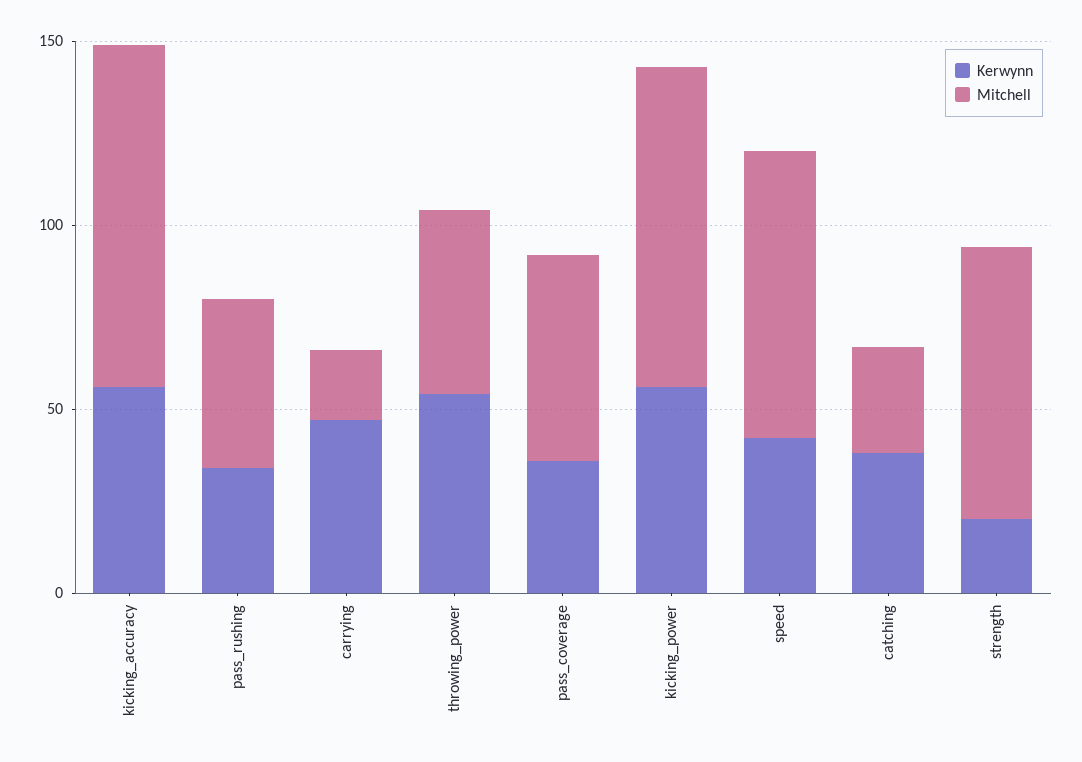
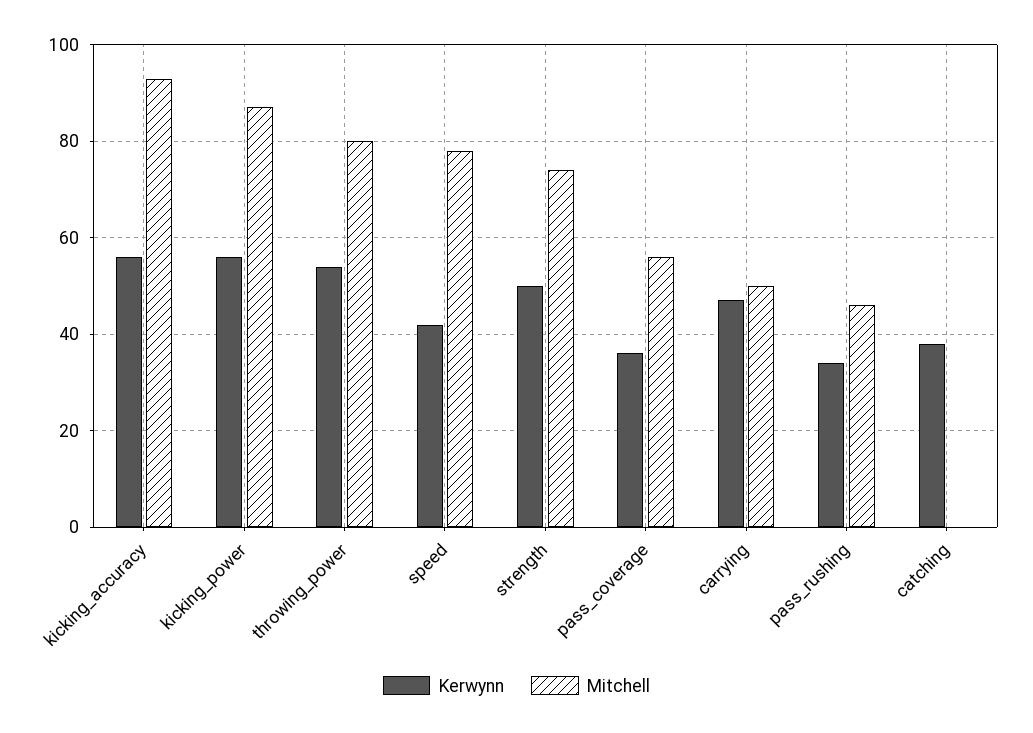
Mitchell, carrying: 20 -> 50
Mitchell, throwing_power: 50 -> 80
Mitchell, catching: 30 -> 0
Kerwynn, strength: 20 -> 50

